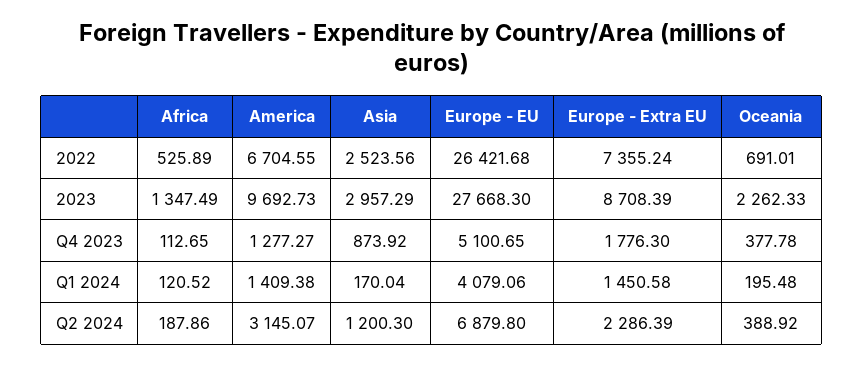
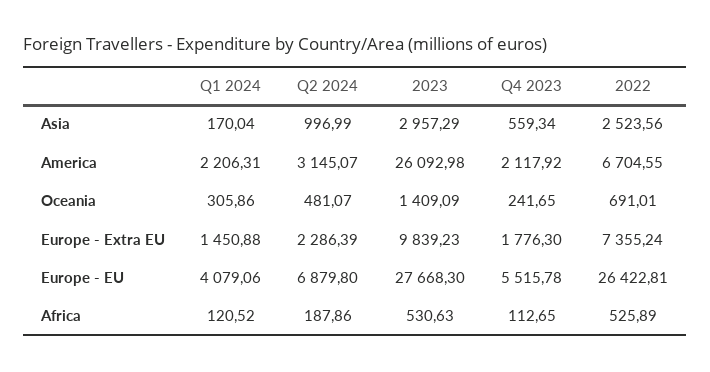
Europe - EU, 2022: 26421.68 -> 26422.81
Africa, 2023: 1347.49 -> 530.63
America, 2023: 9692.73 -> 26092.98
Europe - Extra EU, 2023: 8708.39 -> 9839.23
Oceania, 2023: 2262.33 -> 1409.09
America, Q4 2023: 1277.27 -> 2117.92
Asia, Q4 2023: 873.92 -> 559.34
Europe - EU, Q4 2023: 5100.65 -> 5515.78
Oceania, Q4 2023: 377.78 -> 241.65
America, Q1 2024: 1409.38 -> 2206.31
Europe - Extra EU, Q1 2024: 1450.58 -> 1450.88
Oceania, Q1 2024: 195.48 -> 305.86
Asia, Q2 2024: 1200.3 -> 996.99
Oceania, Q2 2024: 388.92 -> 481.07

